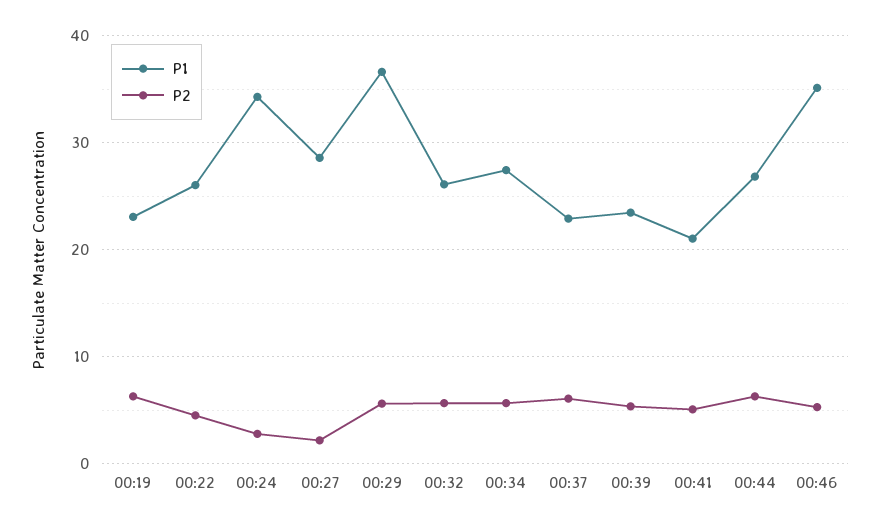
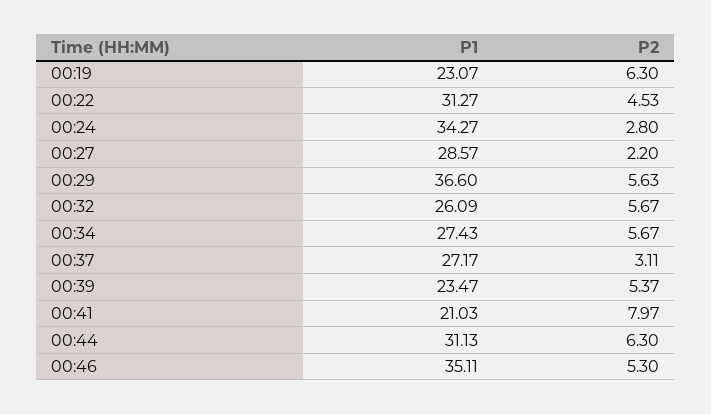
P1, 00:22: 26 -> 31.27
P1, 00:37: 23 -> 27.17
P2, 00:37: 6 -> 3.11
P2, 00:41: 5 -> 7.97
P1, 00:44: 27 -> 31.13

